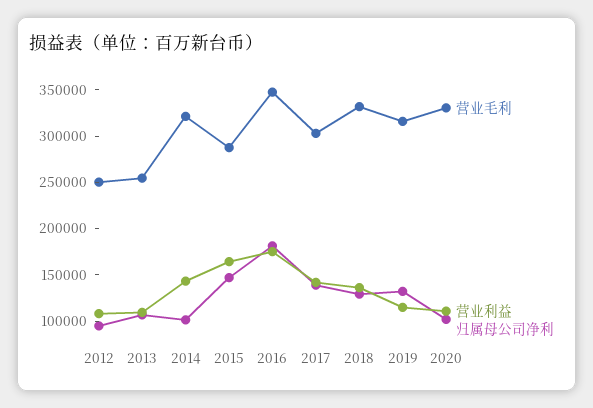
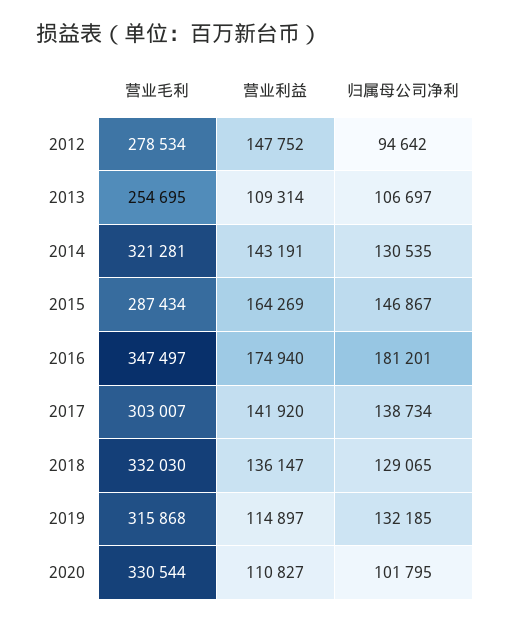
营业毛利, 2012: 250000 -> 278534
营业利益, 2012: 110000 -> 147752
归属母公司净利, 2014: 100000 -> 130535

